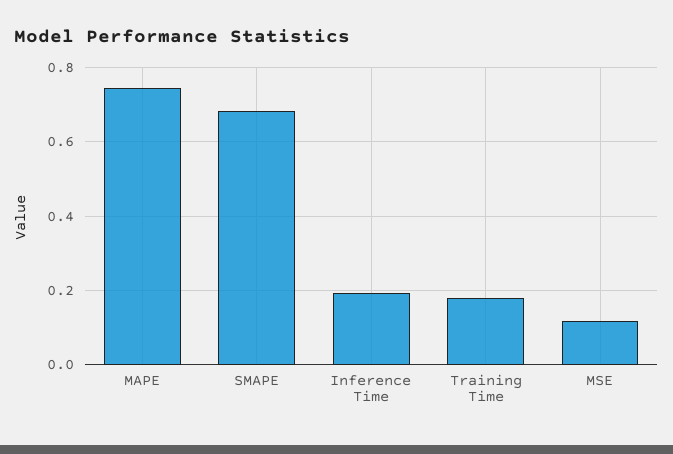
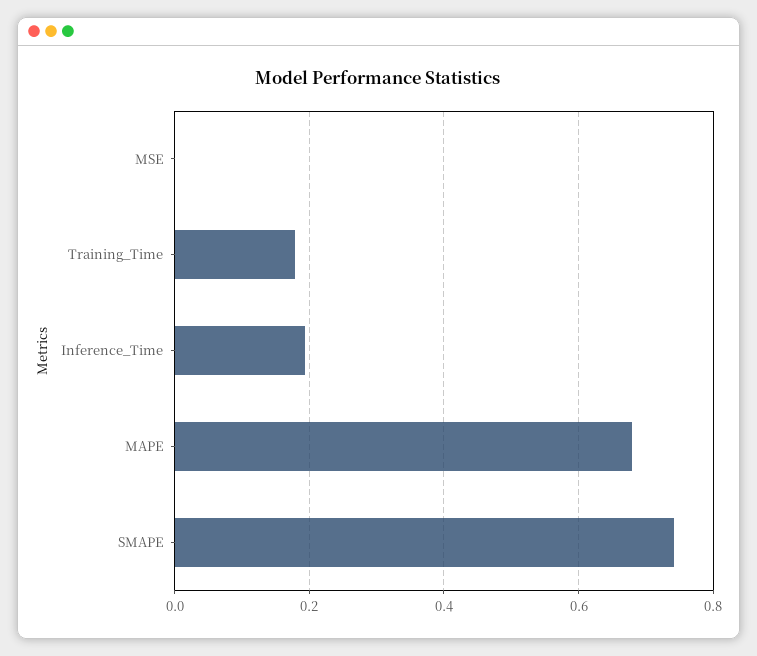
MAPE: 0.74 -> 0.68
SMAPE: 0.68 -> 0.74
MSE: 0.12 -> 0

